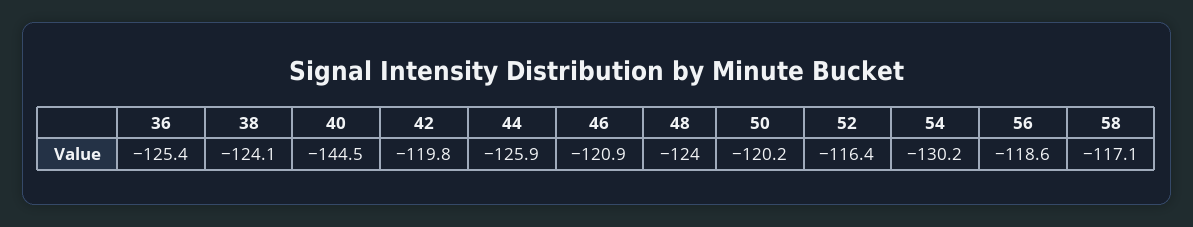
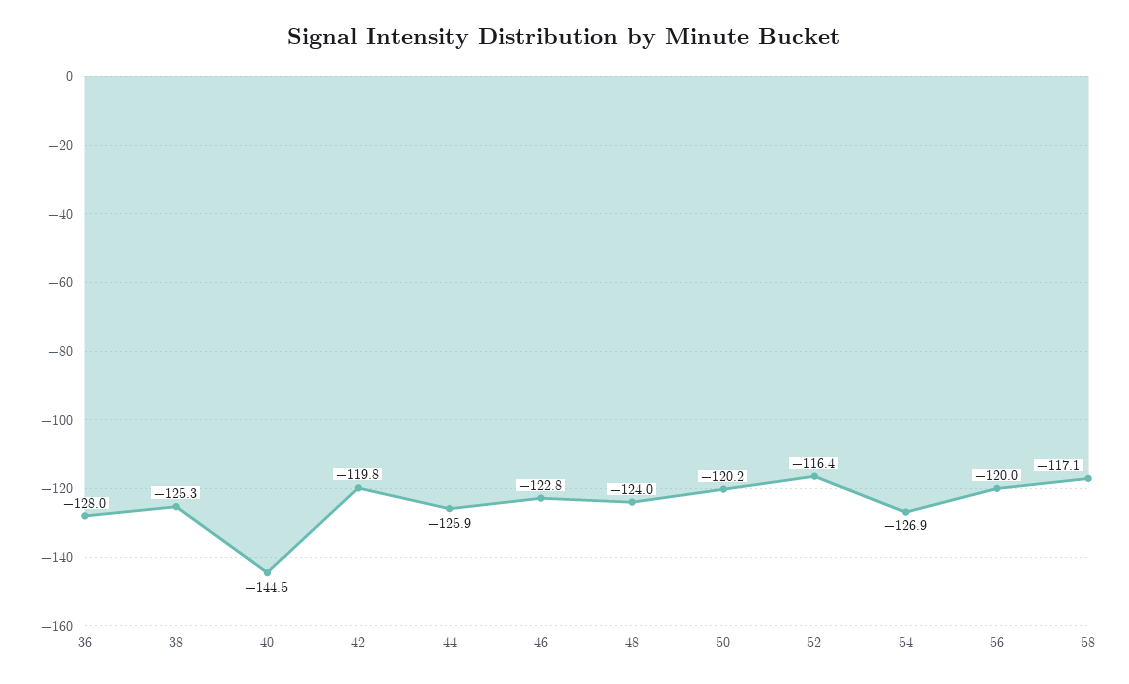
36: -125.4 -> -128
38: -124.1 -> -125.3
46: -120.9 -> -122.8
54: -130.2 -> -126.9
56: -118.6 -> -120

